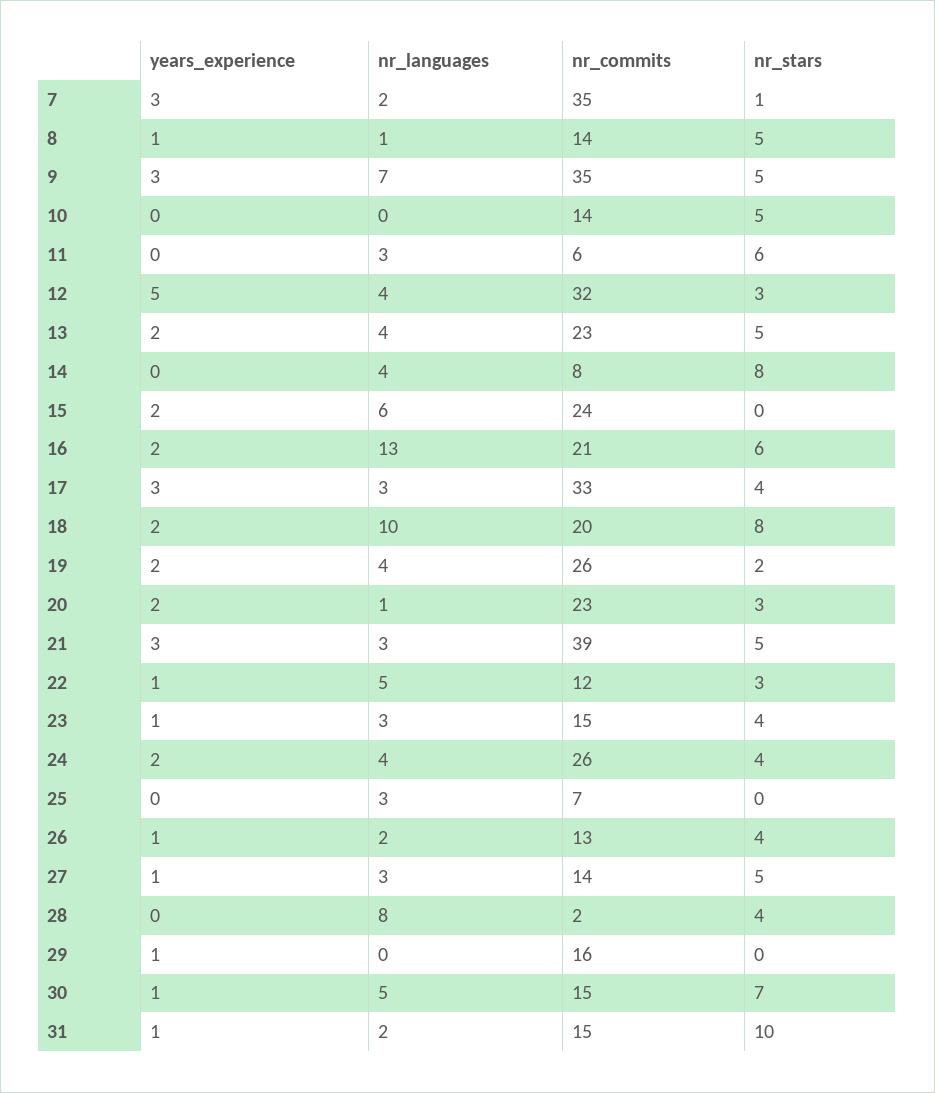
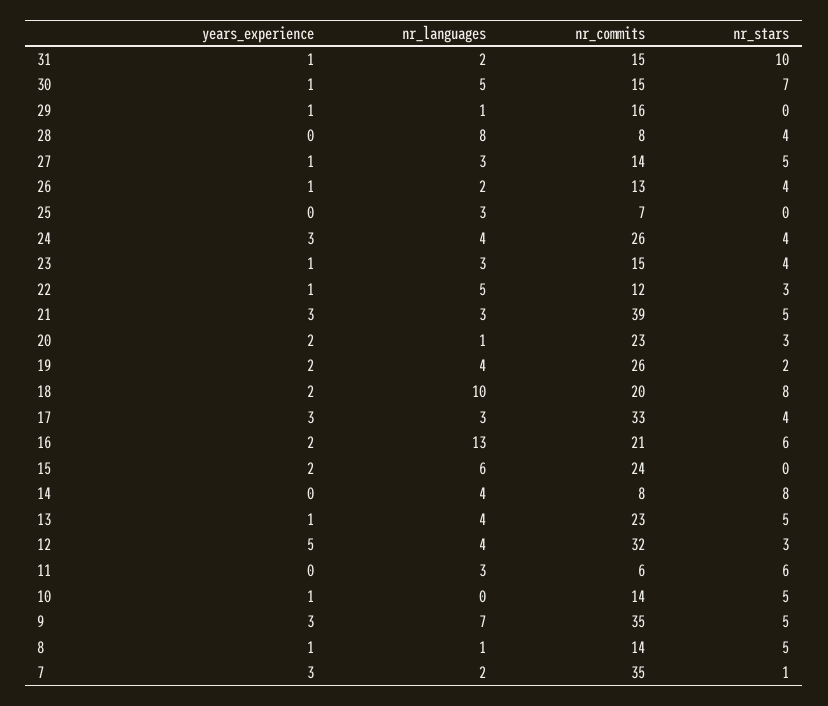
years_experience, 10: 0 -> 1
years_experience, 13: 2 -> 1
years_experience, 24: 2 -> 3
nr_commits, 28: 2 -> 8
nr_languages, 29: 0 -> 1

